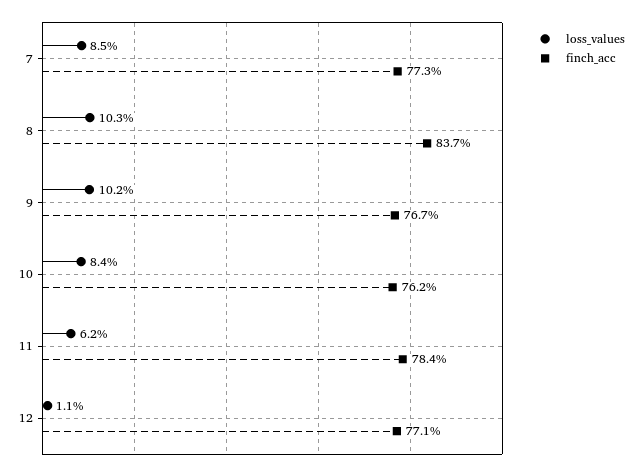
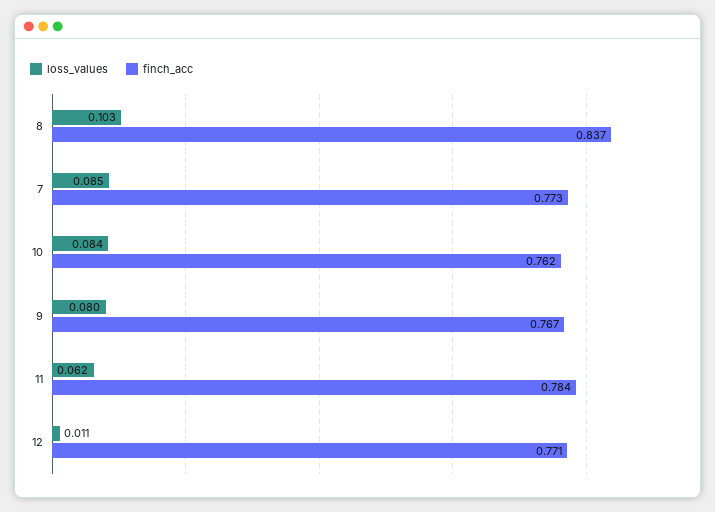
loss_values, 9: 0.102 -> 0.08

